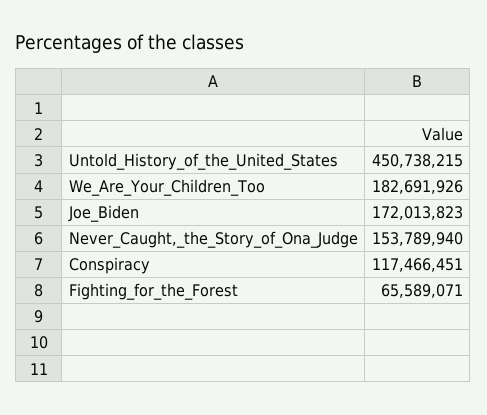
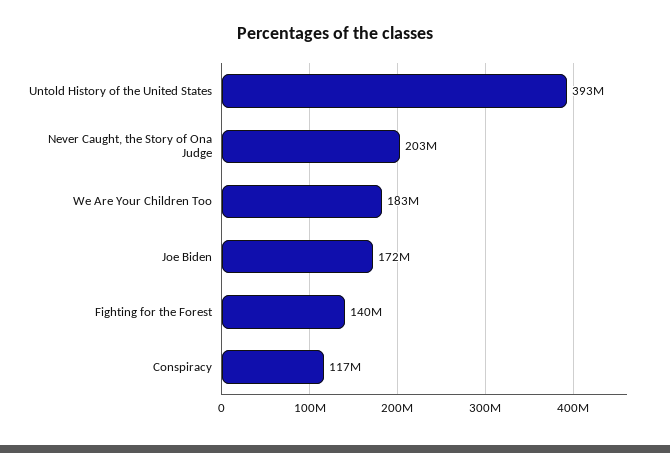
Untold_History_of_the_United_States: 450738215 -> 393000000
Never_Caught,_the_Story_of_Ona_Judge: 153789940 -> 203000000
Fighting_for_the_Forest: 65589071 -> 140000000

